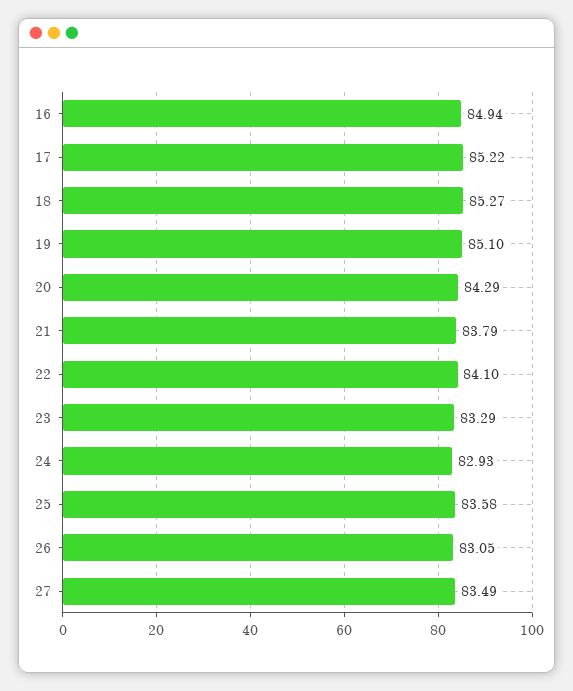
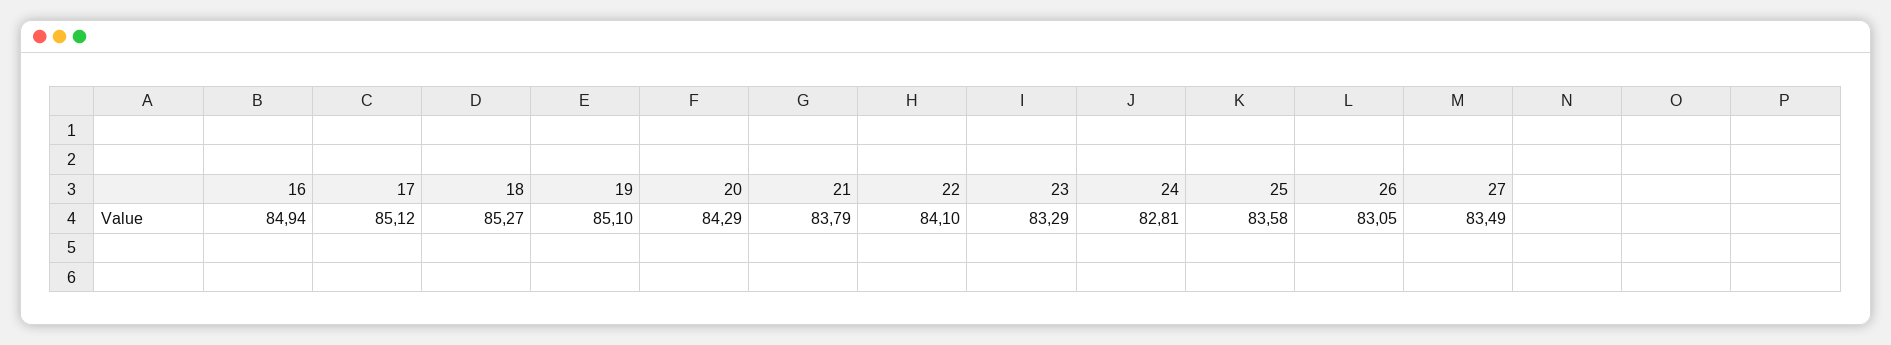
17: 85.22 -> 85.12
24: 82.93 -> 82.81

